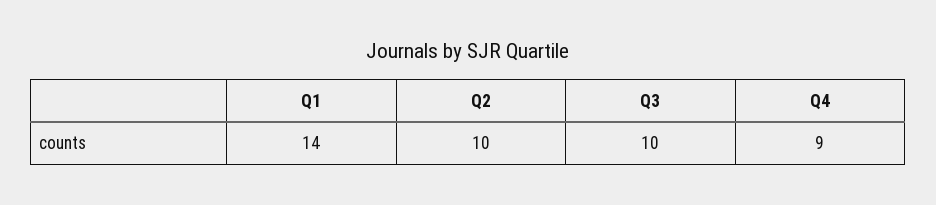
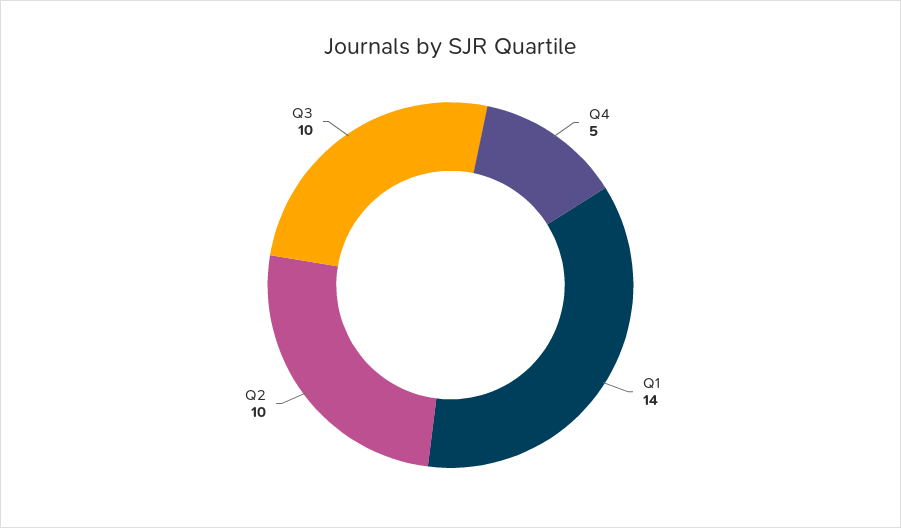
Q4: 9 -> 5

